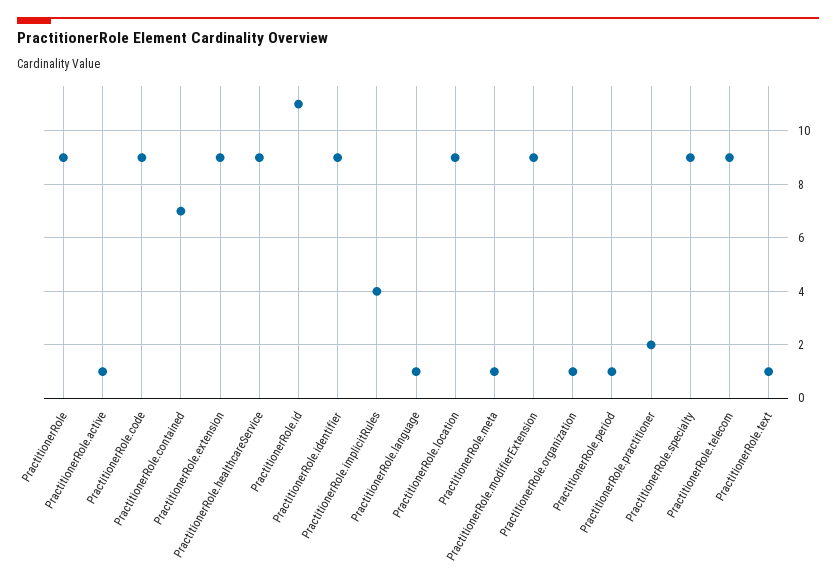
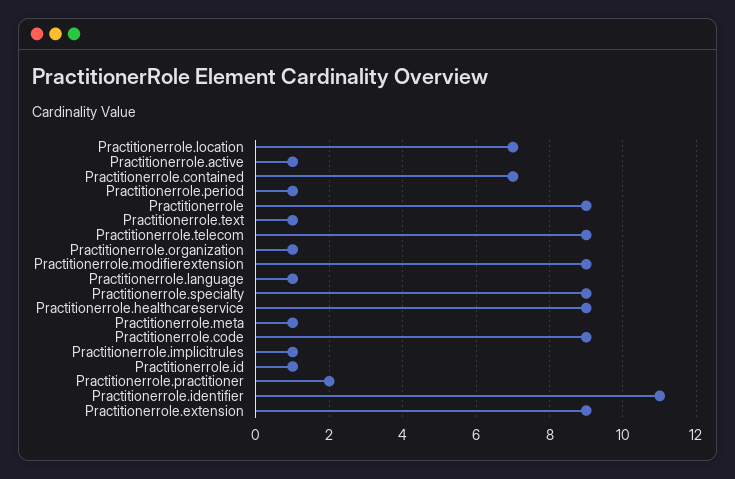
PractitionerRole.id: 11 -> 1
PractitionerRole.identifier: 9 -> 11
PractitionerRole.implicitRules: 4 -> 1
PractitionerRole.location: 9 -> 7

